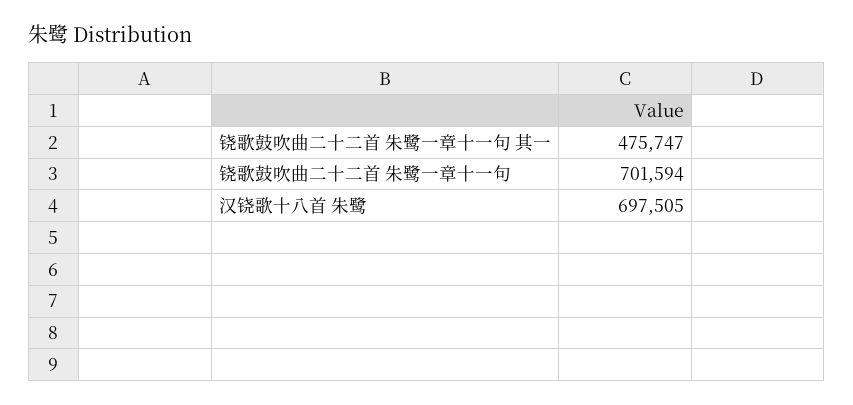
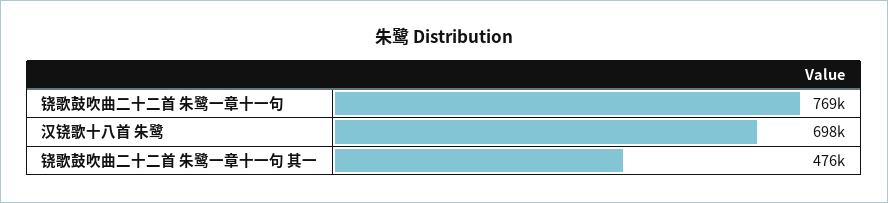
铙歌鼓吹曲二十二首 朱鹭一章十一句: 701594 -> 769000

